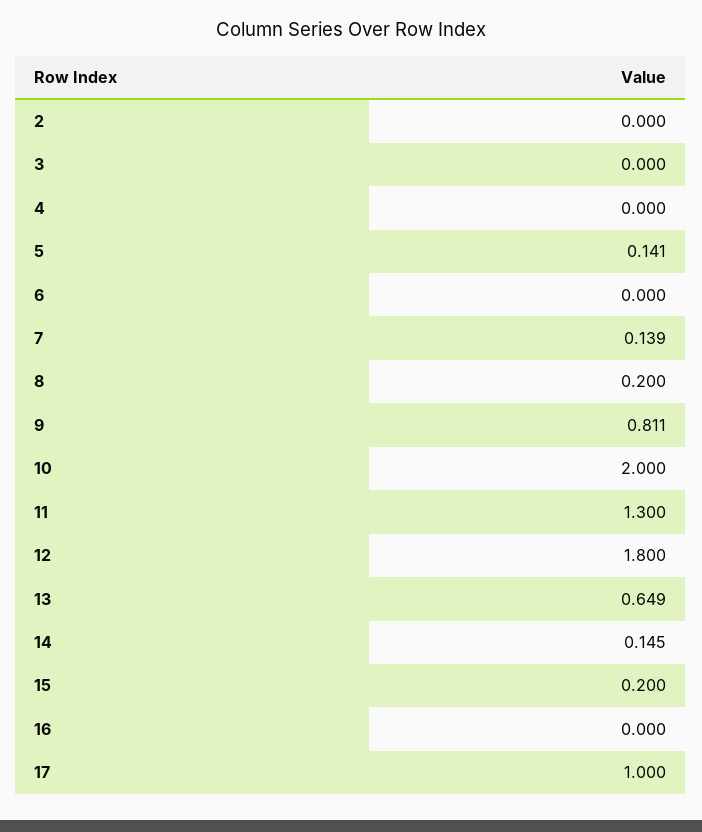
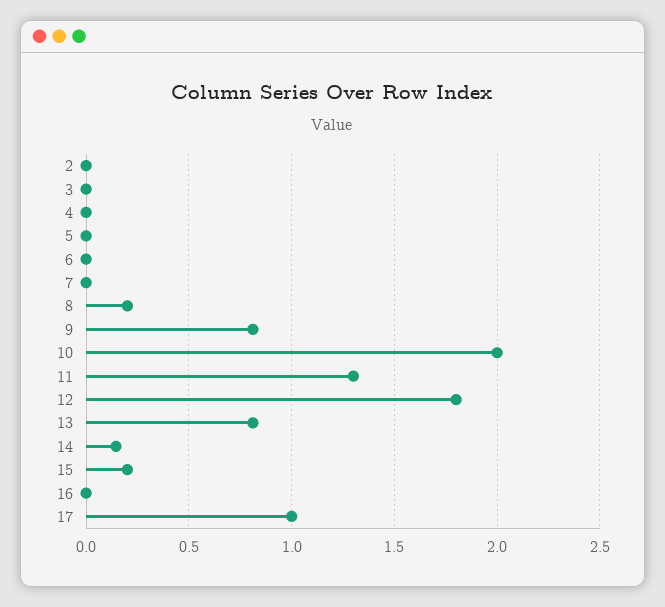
5: 0.141 -> 0
7: 0.139 -> 0
13: 0.649 -> 0.8

